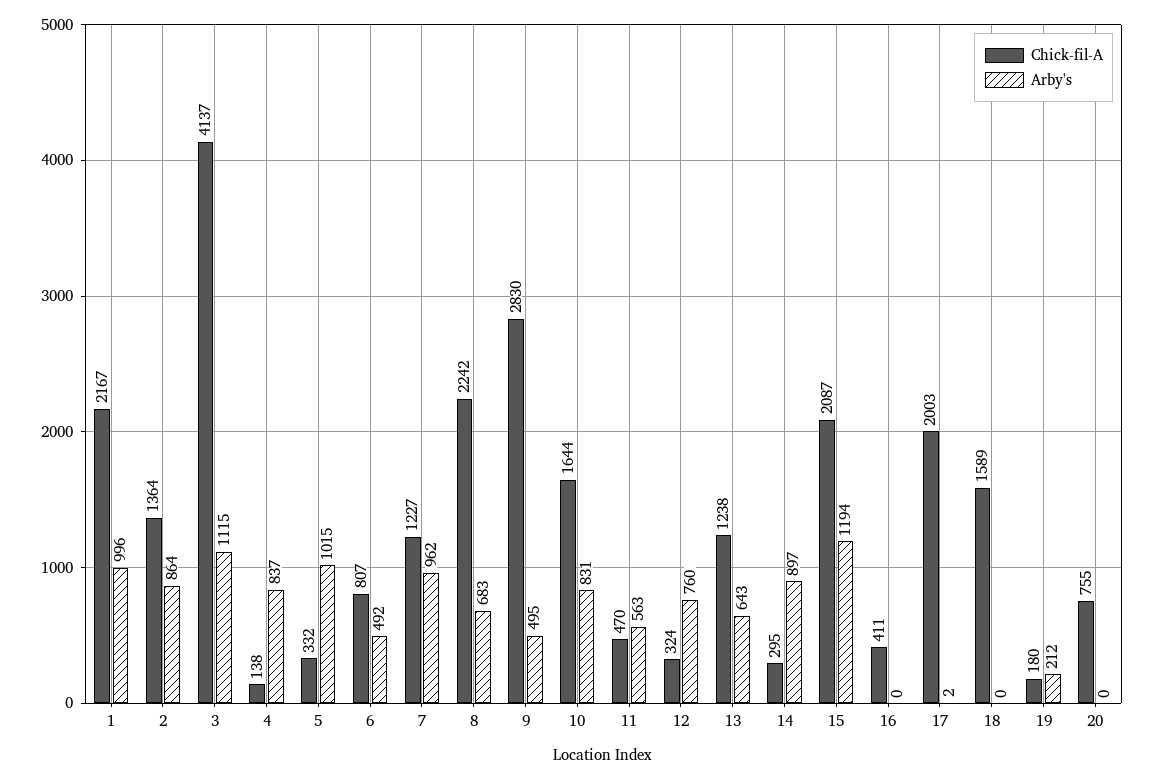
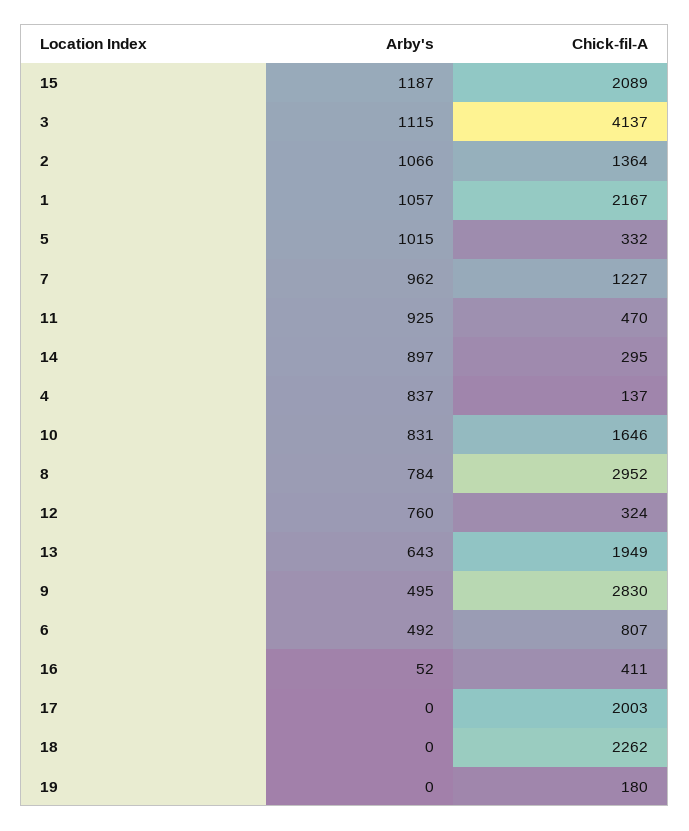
Arby's, 1: 996 -> 1057
Arby's, 2: 864 -> 1066
Chick-fil-A, 4: 138 -> 137
Chick-fil-A, 8: 2242 -> 2952
Arby's, 8: 683 -> 784
Chick-fil-A, 10: 1644 -> 1646
Arby's, 11: 563 -> 925
Chick-fil-A, 13: 1238 -> 1949
Chick-fil-A, 15: 2087 -> 2089
Arby's, 15: 1194 -> 1187
Arby's, 16: 0 -> 52
Arby's, 17: 2 -> 0
Chick-fil-A, 18: 1589 -> 2262
Arby's, 19: 212 -> 0
Chick-fil-A, 20: 755 -> none
Arby's, 20: 0 -> none

